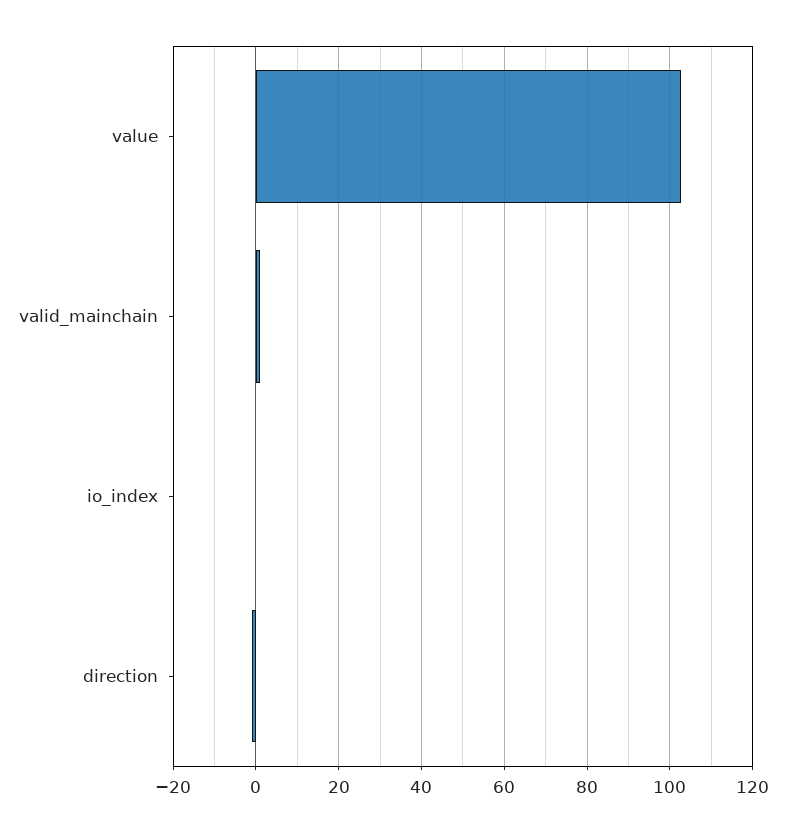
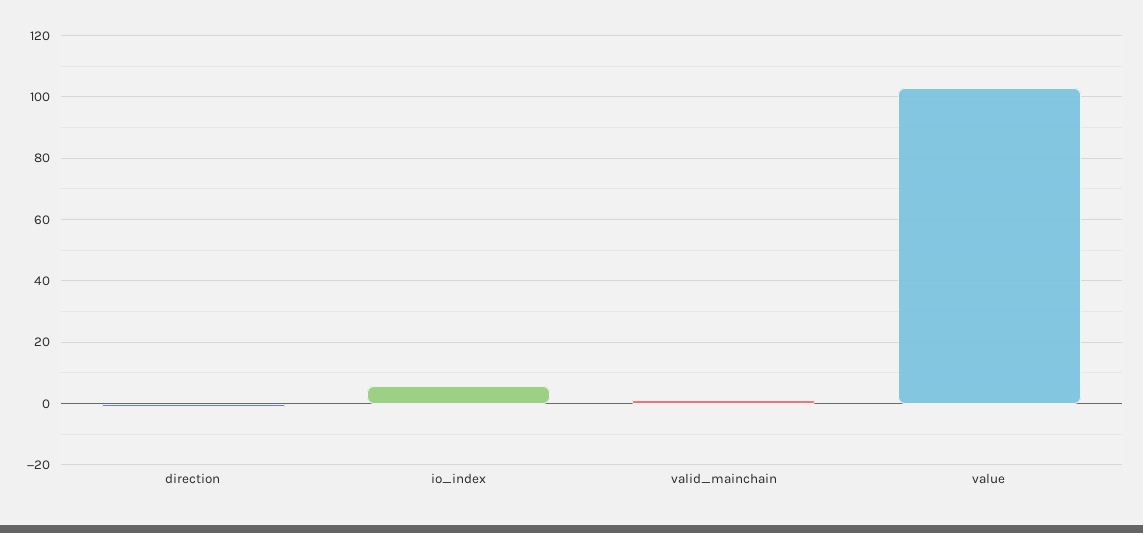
io_index: 0 -> 6

